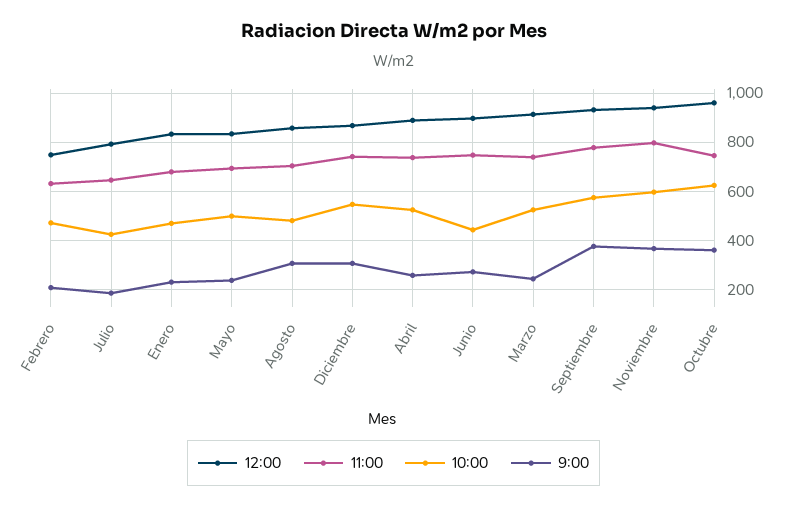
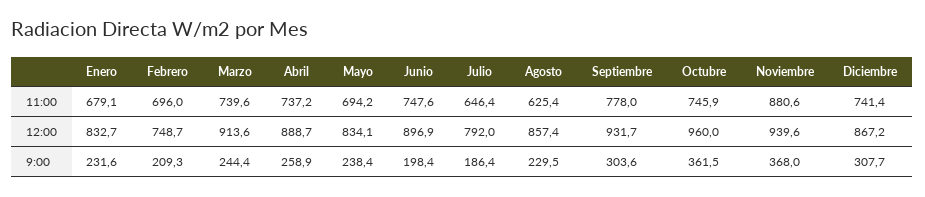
11:00, Febrero: 625 -> 696
10:00, Febrero: 475 -> none
10:00, Julio: 425 -> none
10:00, Enero: 475 -> none
10:00, Mayo: 500 -> none
11:00, Agosto: 700 -> 625.4
10:00, Agosto: 475 -> none
9:00, Agosto: 300 -> 229.5
10:00, Diciembre: 550 -> none
10:00, Abril: 525 -> none
10:00, Junio: 450 -> none
9:00, Junio: 275 -> 198.4
10:00, Marzo: 525 -> none
10:00, Septiembre: 575 -> none
9:00, Septiembre: 375 -> 303.6
11:00, Noviembre: 800 -> 880.6
10:00, Noviembre: 600 -> none
10:00, Octubre: 625 -> none

